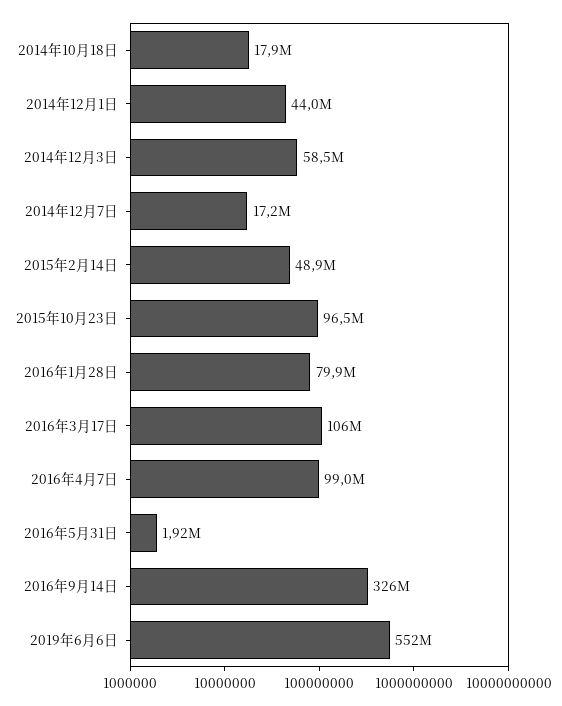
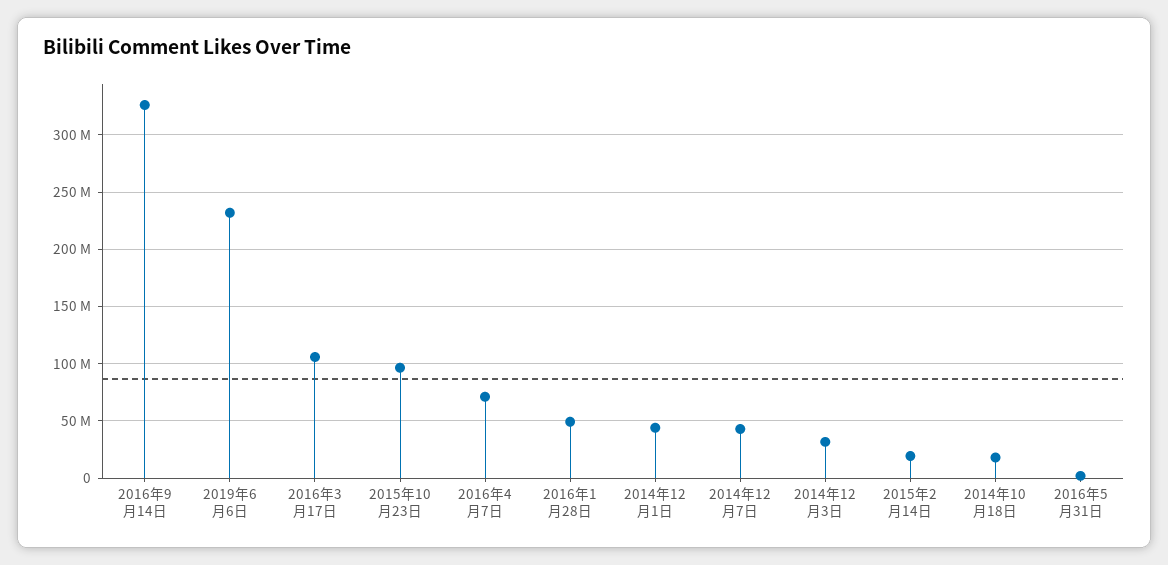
2014年12月3日: 58500000 -> 30000000
2014年12月7日: 17200000 -> 40000000
2015年2月14日: 48900000 -> 20000000
2016年1月28日: 79900000 -> 50000000
2016年4月7日: 99000000 -> 70000000
2019年6月6日: 552000000 -> 230000000

